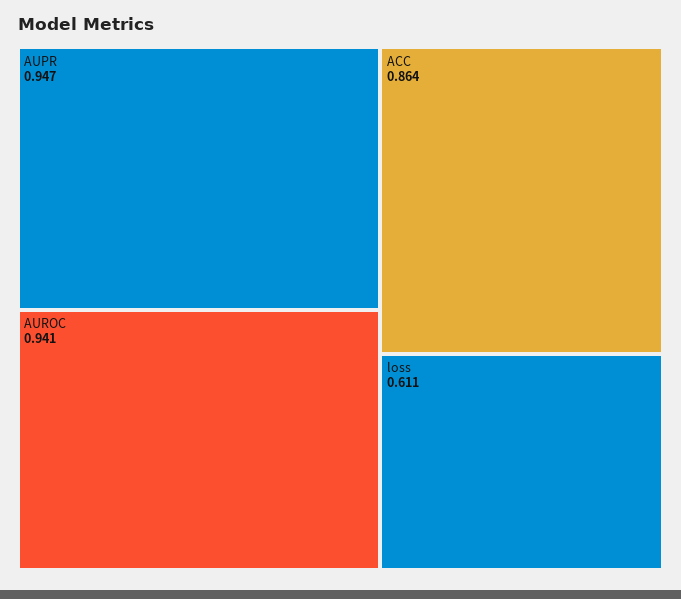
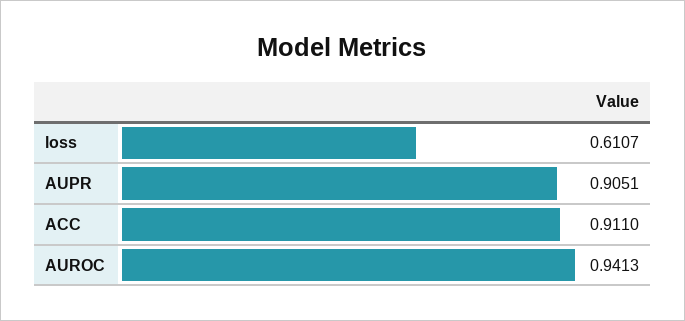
AUPR: 0.947 -> 0.9051
ACC: 0.864 -> 0.911

